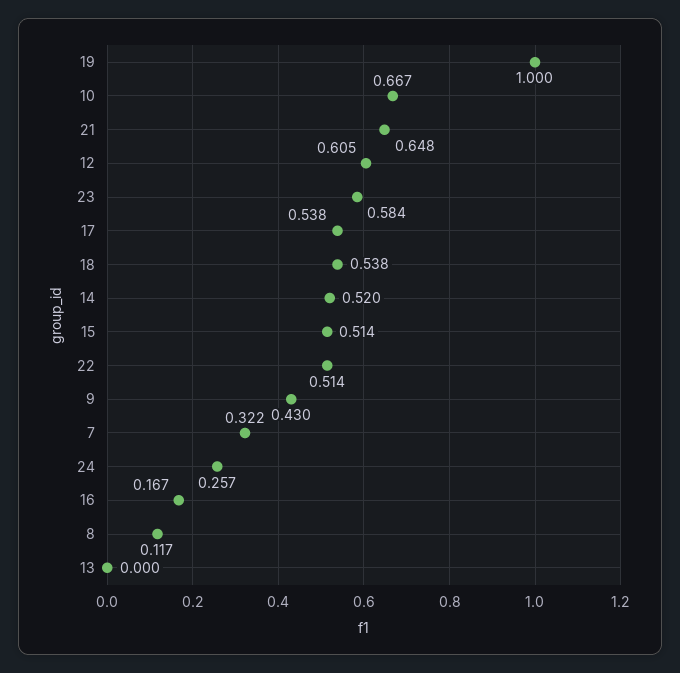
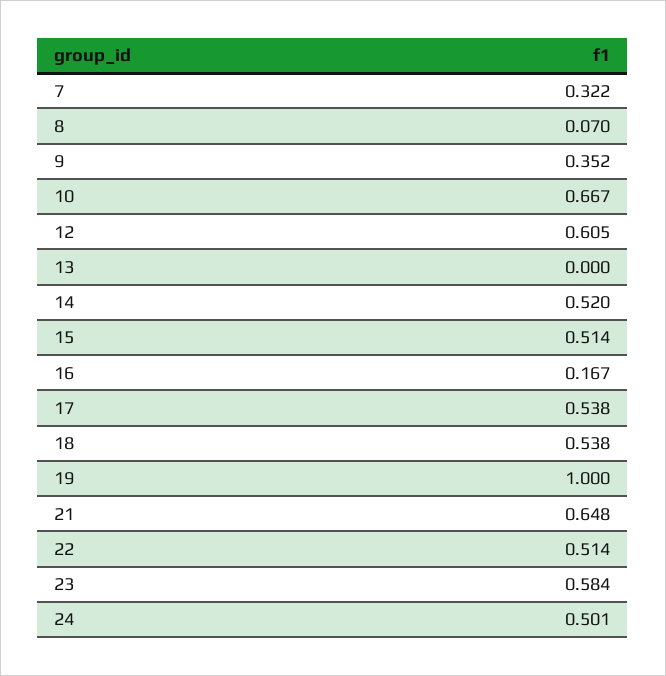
9: 0.43 -> 0.352
24: 0.257 -> 0.501
8: 0.117 -> 0.07

